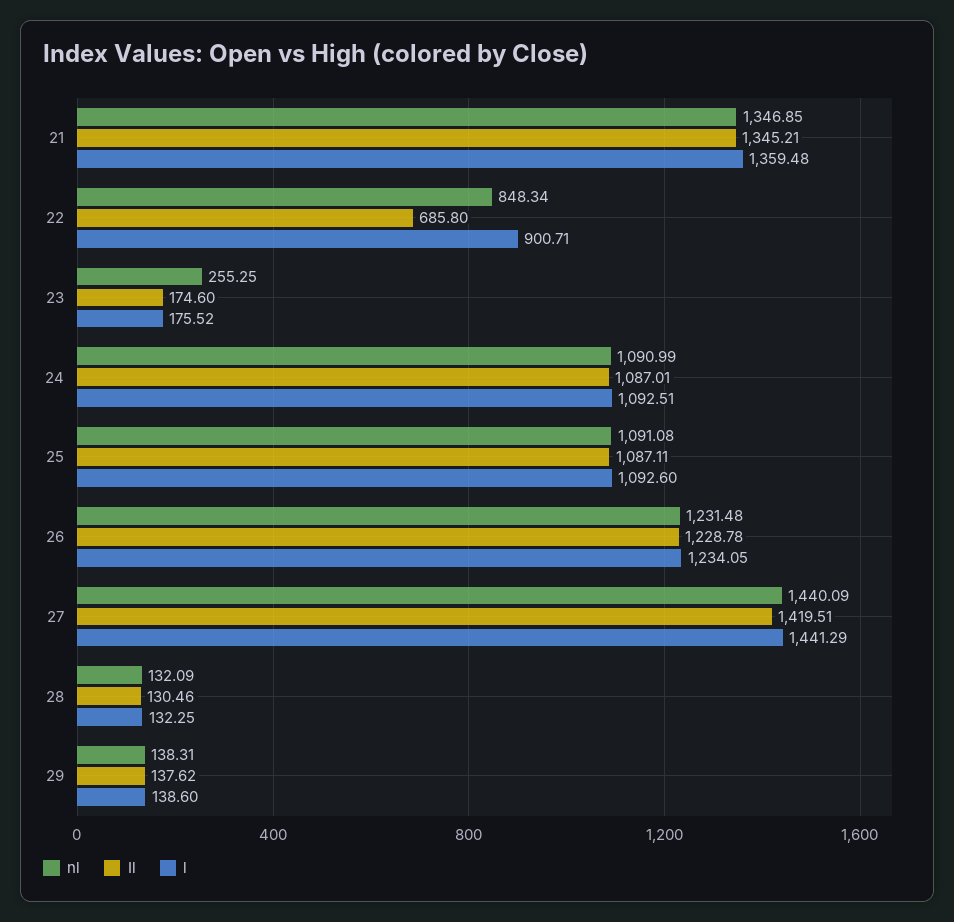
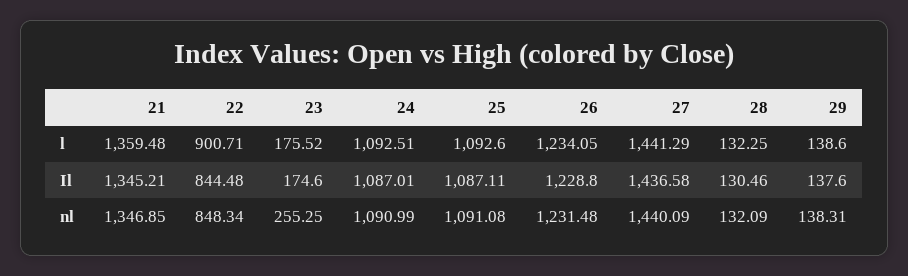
Il, 22: 685.8 -> 844.48
Il, 26: 1228.78 -> 1228.8
Il, 27: 1419.51 -> 1436.58
Il, 29: 137.62 -> 137.6

